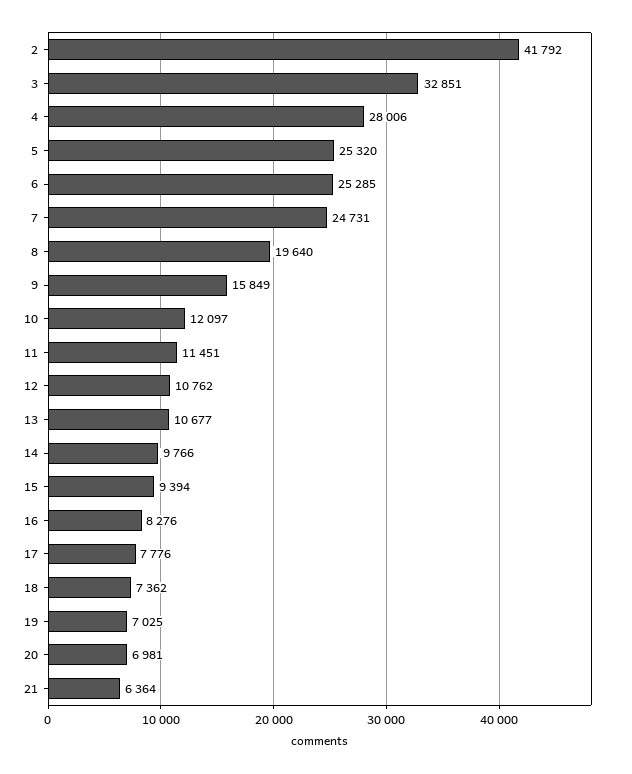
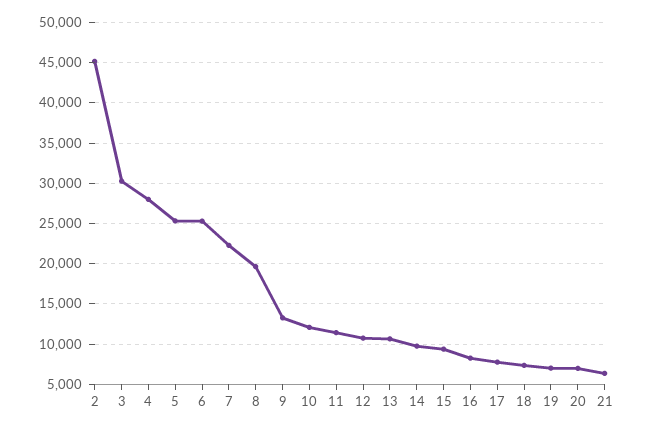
2: 41792 -> 45000
3: 32851 -> 30000
7: 24731 -> 22000
9: 15849 -> 13000

